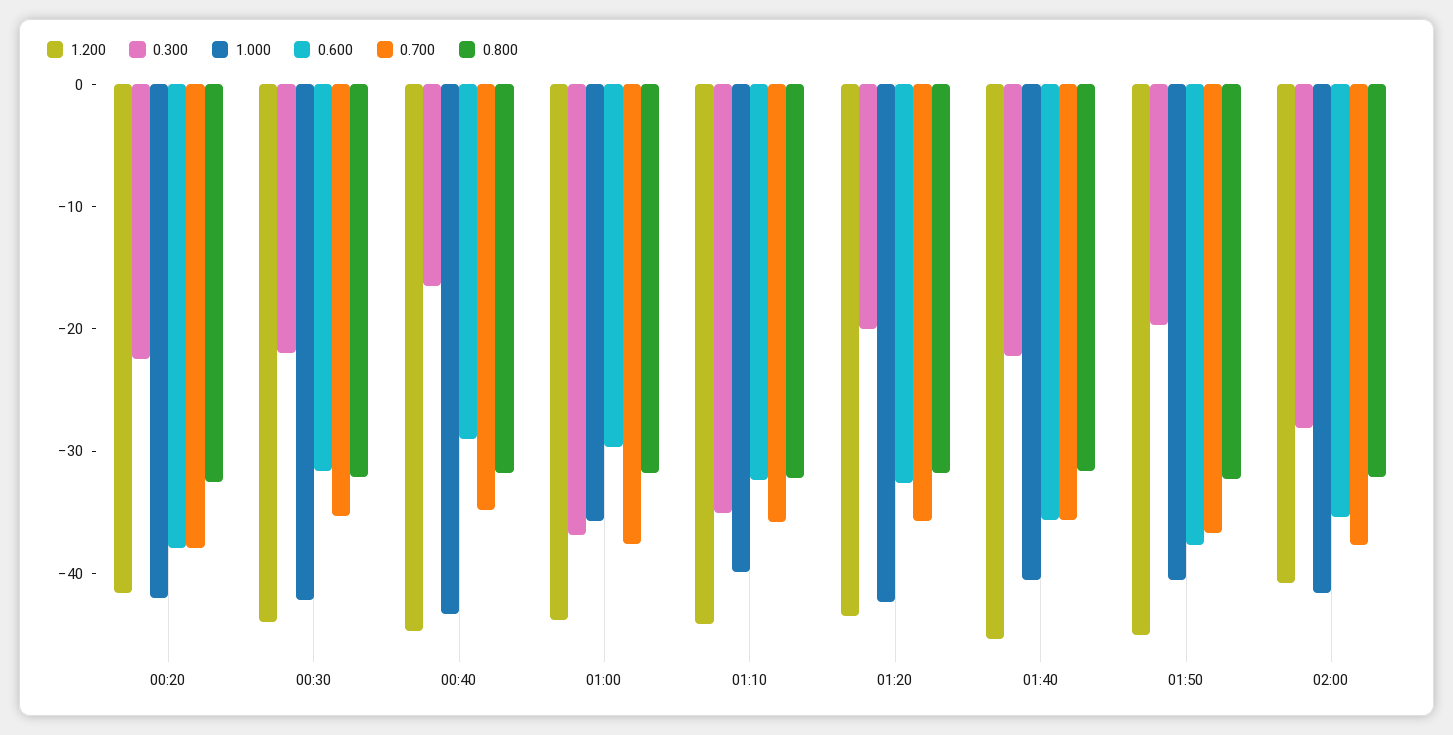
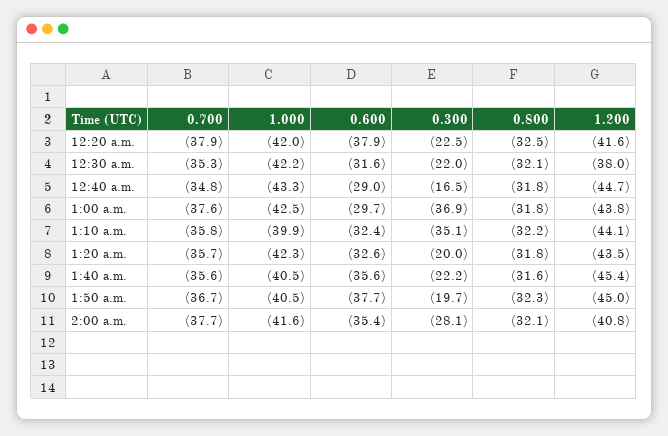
1.200, 00:30: -44 -> -38
1.000, 01:00: -36 -> -42.5

